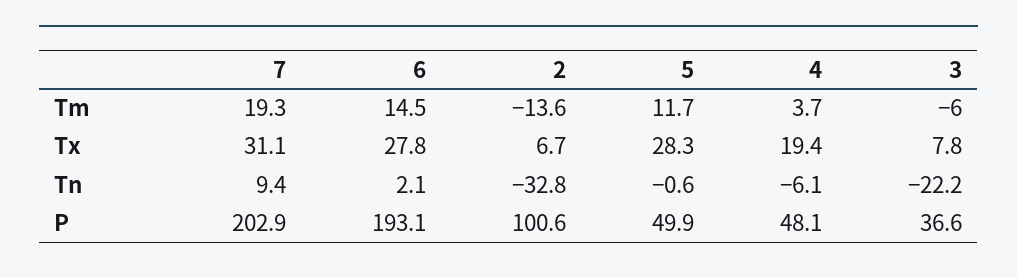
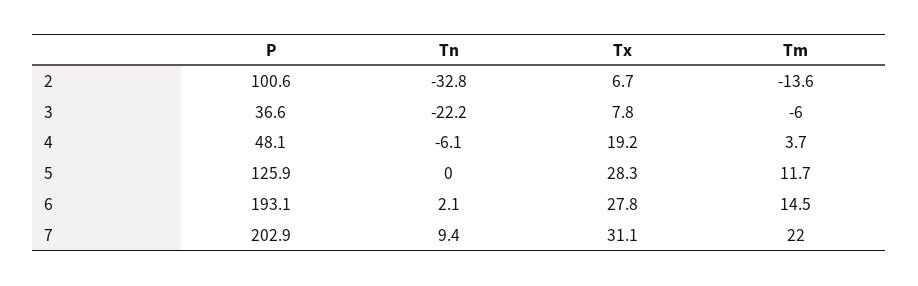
7, Tm: 19.3 -> 22
4, Tx: 19.4 -> 19.2
5, Tn: -0.6 -> 0
5, P: 49.9 -> 125.9

